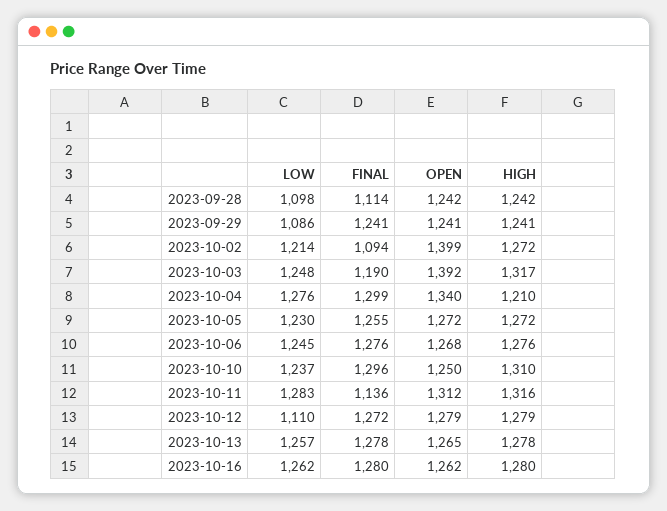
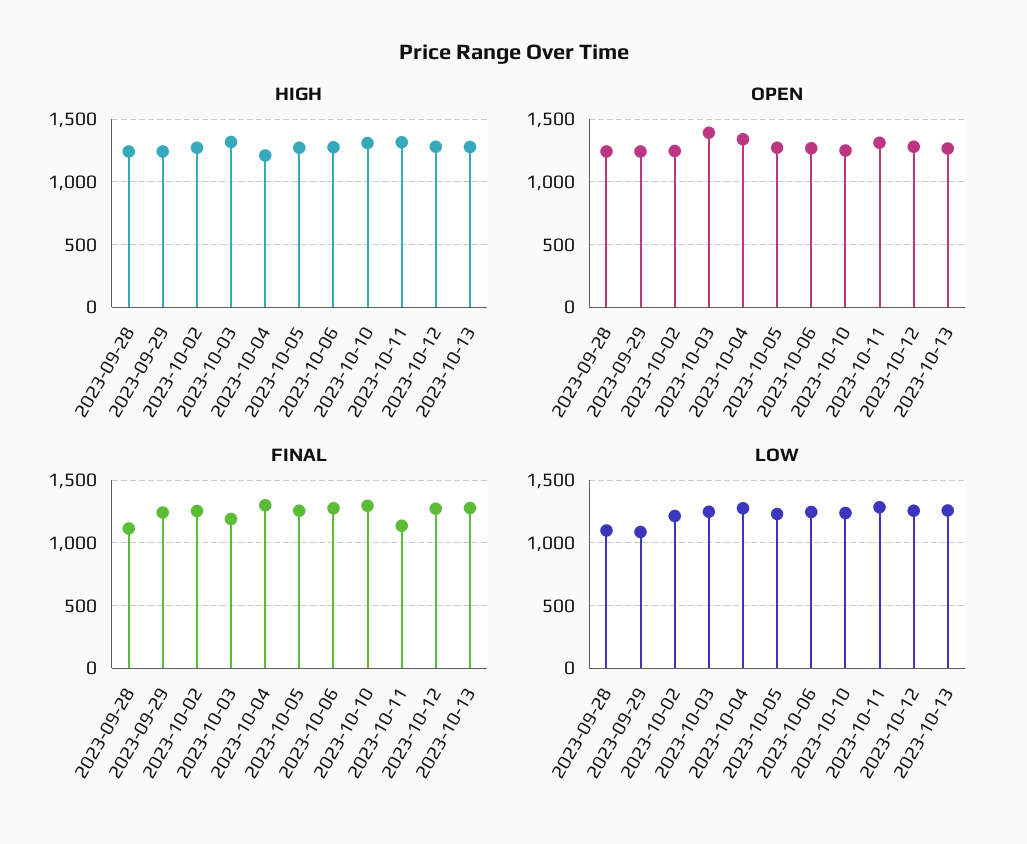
FINAL, 2023-10-02: 1094 -> 1250
OPEN, 2023-10-02: 1399 -> 1250
LOW, 2023-10-12: 1110 -> 1250
LOW, 2023-10-16: 1262 -> none
FINAL, 2023-10-16: 1280 -> none
OPEN, 2023-10-16: 1262 -> none
HIGH, 2023-10-16: 1280 -> none

